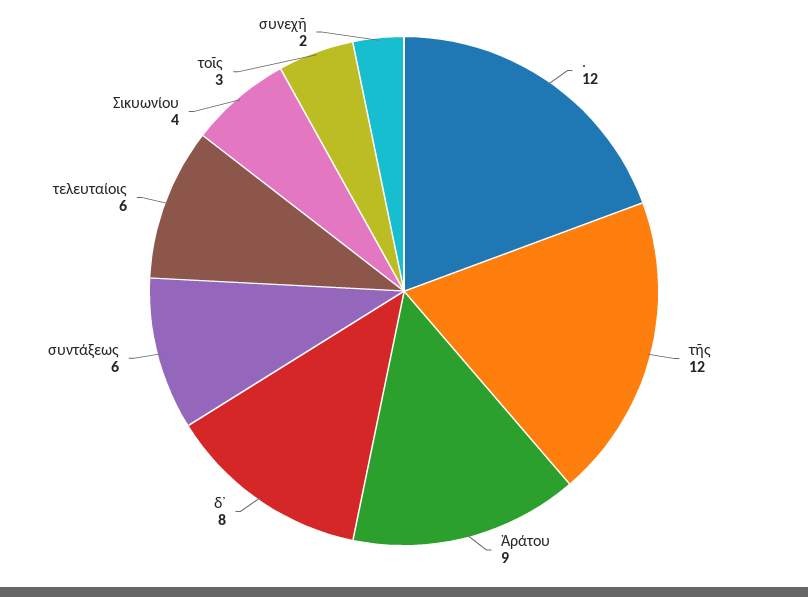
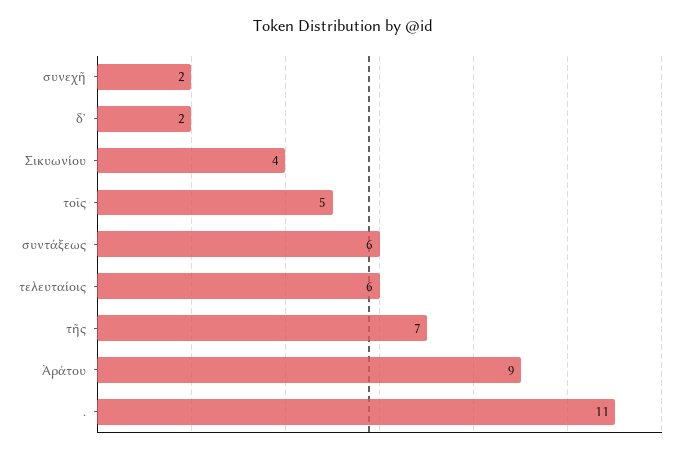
.: 12 -> 11
τῆς: 12 -> 7
δ᾽: 8 -> 2
τοῖς: 3 -> 5

